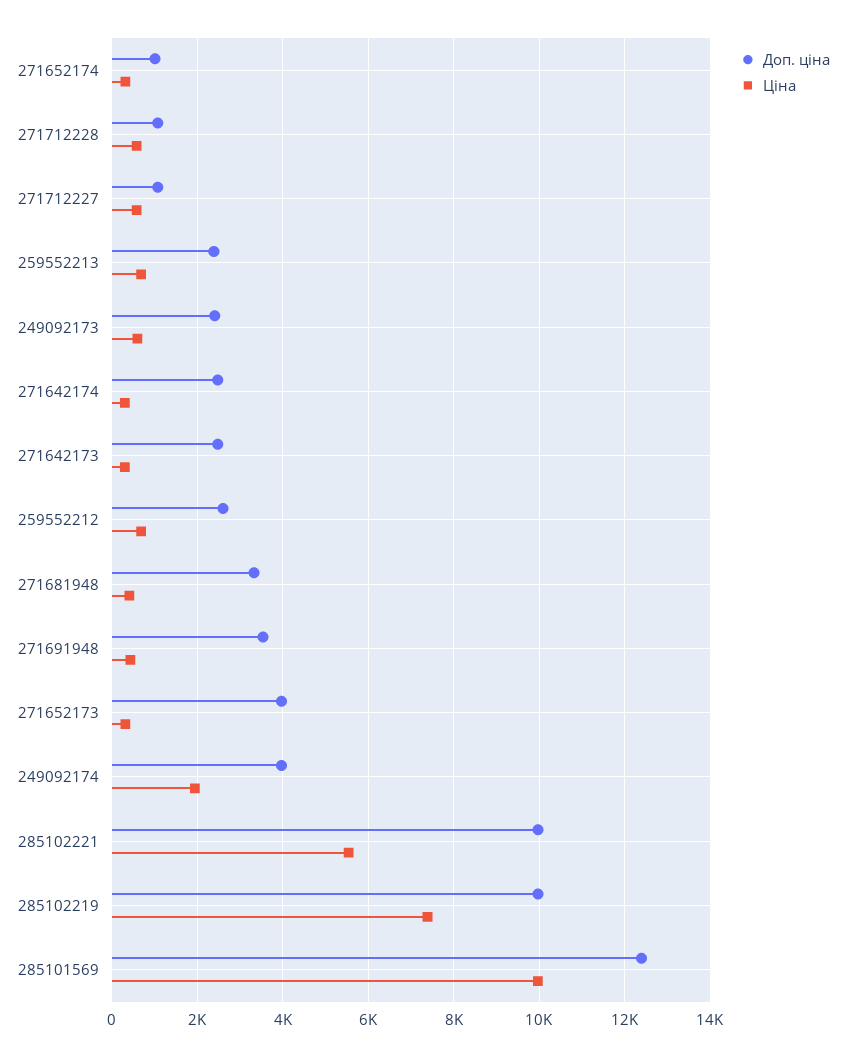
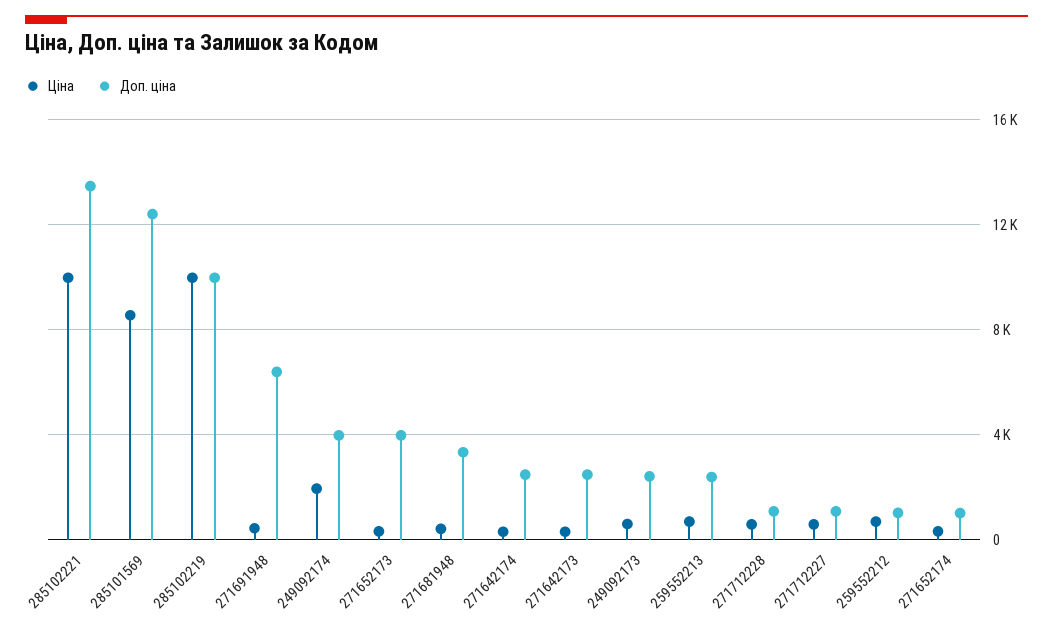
Доп. ціна, 259552212: 2600 -> 1000
Доп. ціна, 271691948: 3600 -> 6500
Доп. ціна, 285102221: 10000 -> 13500
Ціна, 285102221: 5600 -> 10000
Ціна, 285102219: 7400 -> 10000
Ціна, 285101569: 10000 -> 8500

